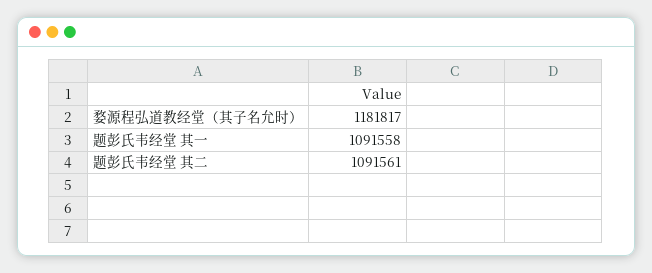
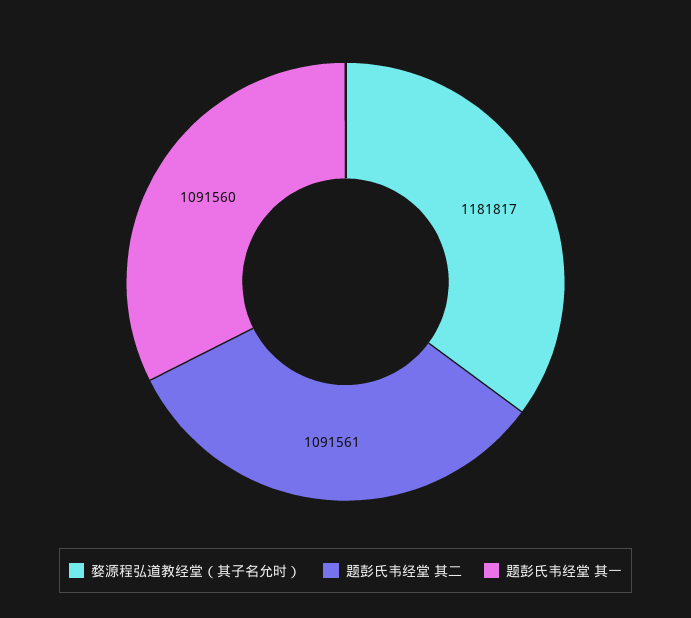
题彭氏韦经堂 其一: 1091558 -> 1091560

